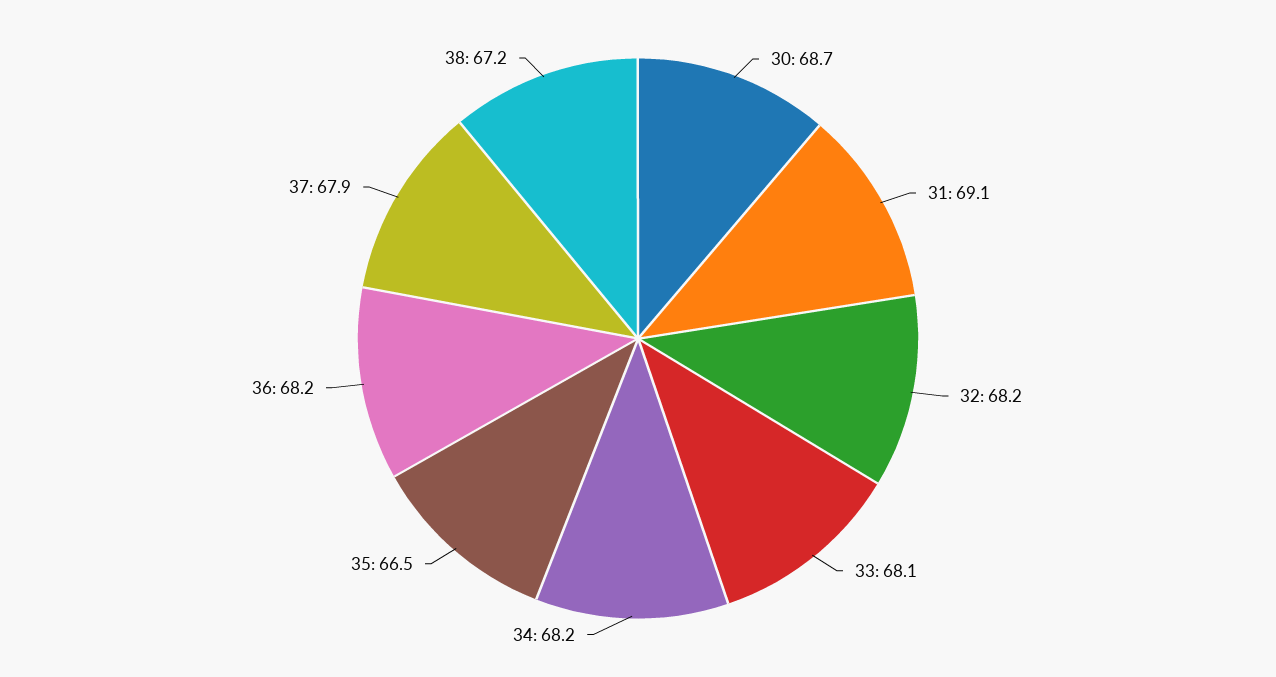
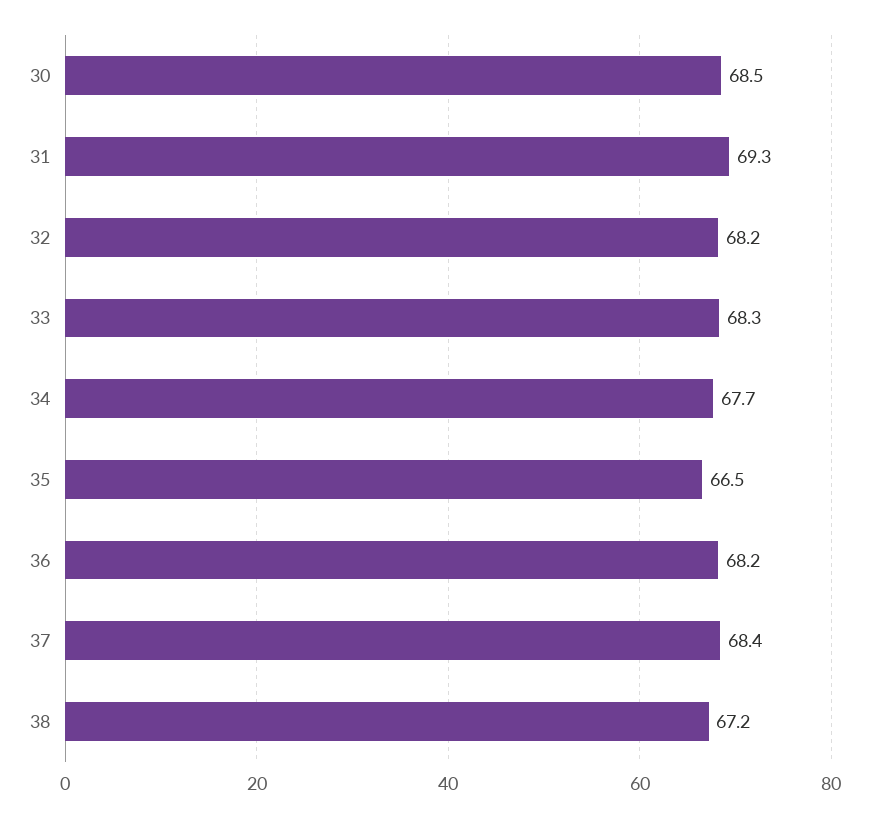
30: 68.7 -> 68.5
31: 69.1 -> 69.3
33: 68.1 -> 68.3
34: 68.2 -> 67.7
37: 67.9 -> 68.4

